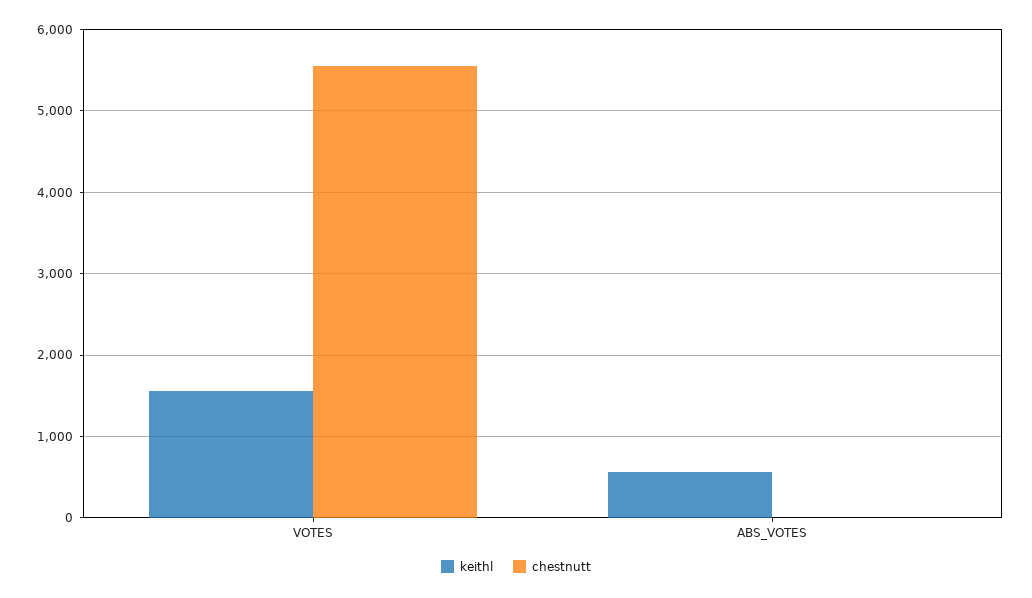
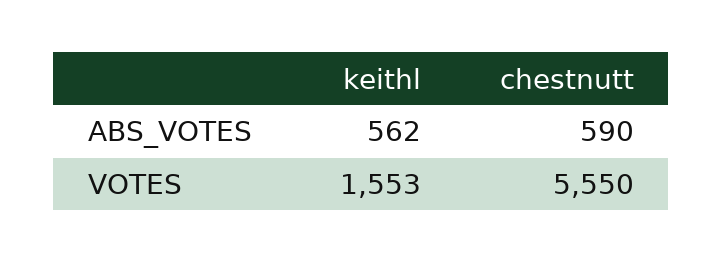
chestnutt, ABS_VOTES: 0 -> 590

